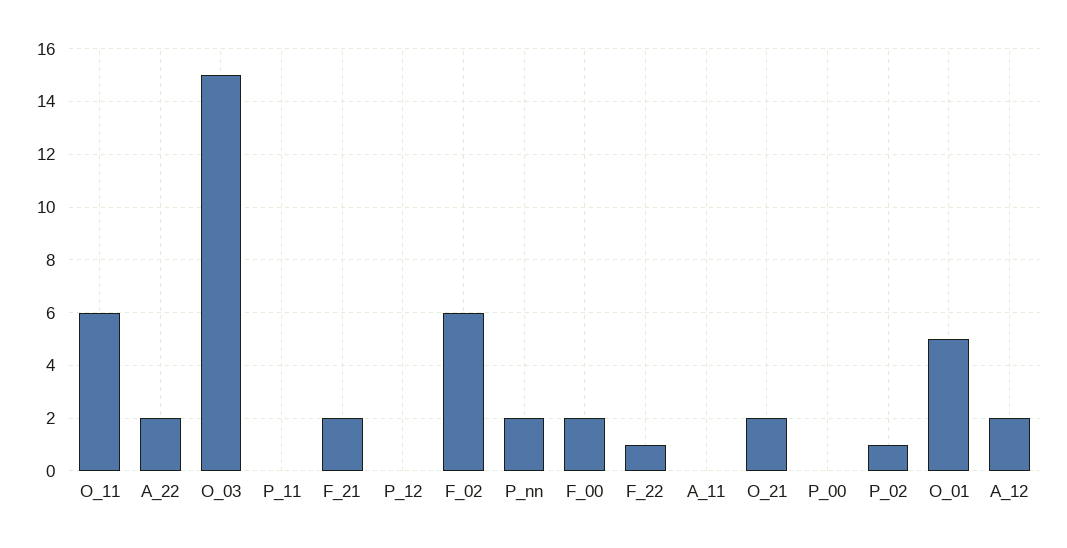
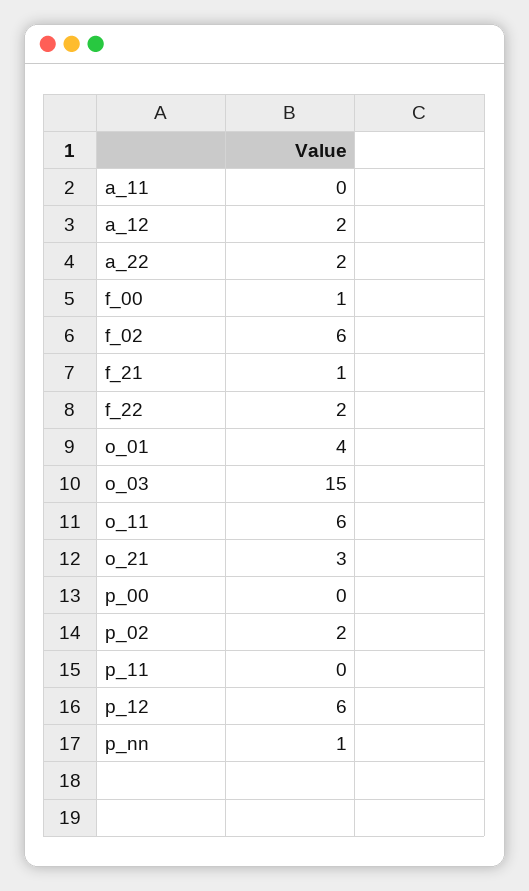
F_21: 2 -> 1
P_12: 0 -> 6
P_nn: 2 -> 1
F_00: 2 -> 1
F_22: 1 -> 2
O_21: 2 -> 3
P_02: 1 -> 2
O_01: 5 -> 4

